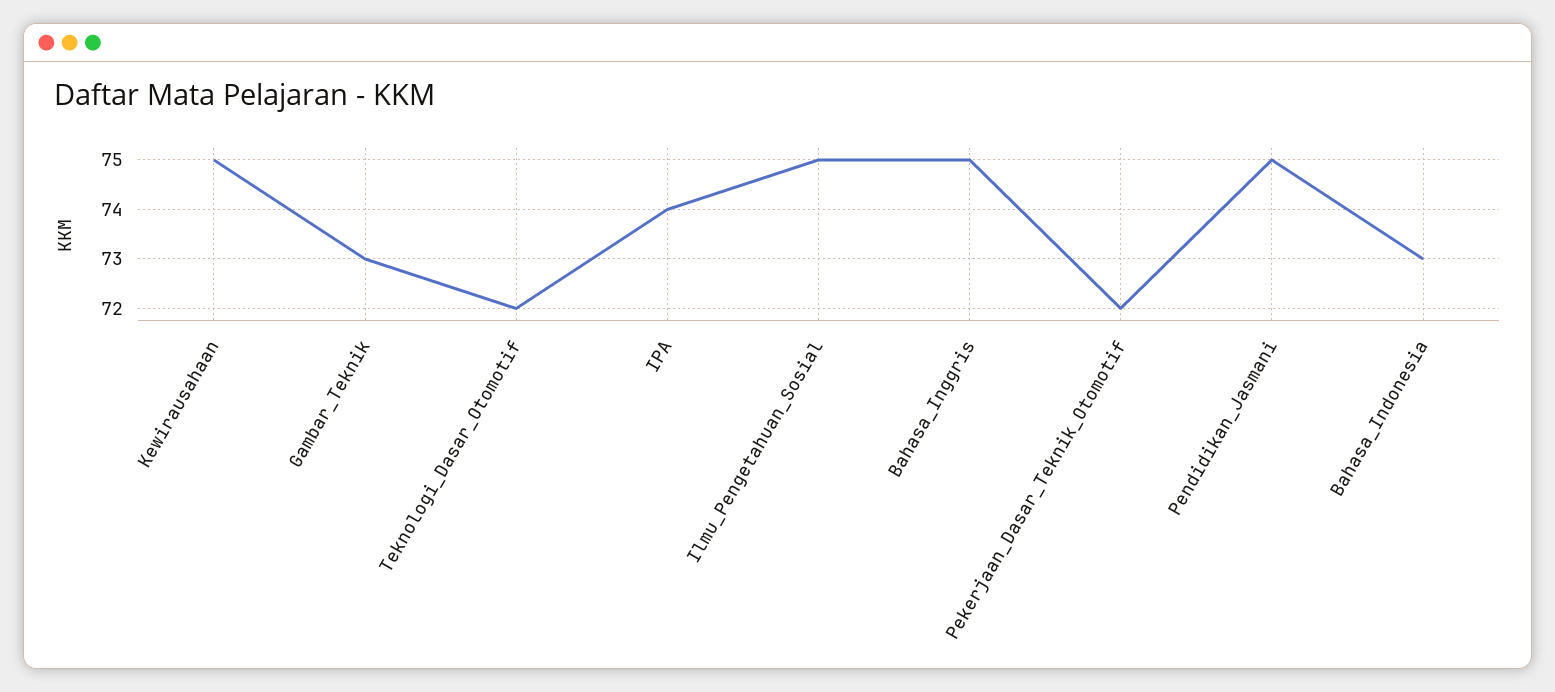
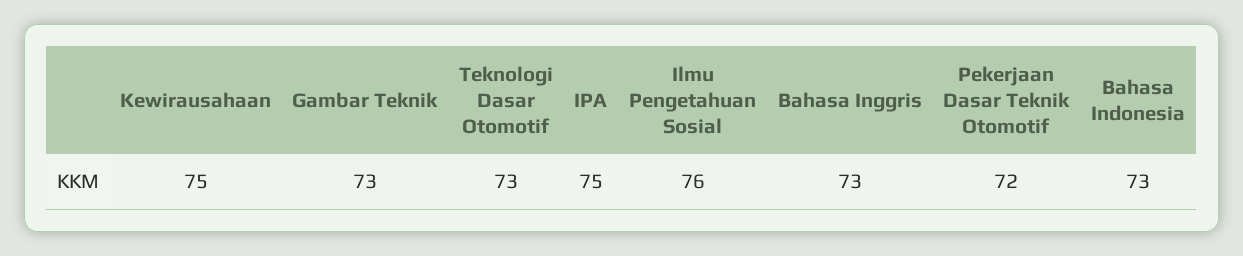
Teknologi_Dasar_Otomotif: 72 -> 73
IPA: 74 -> 75
Ilmu_Pengetahuan_Sosial: 75 -> 76
Bahasa_Inggris: 75 -> 73
Pendidikan_Jasmani: 75 -> none

